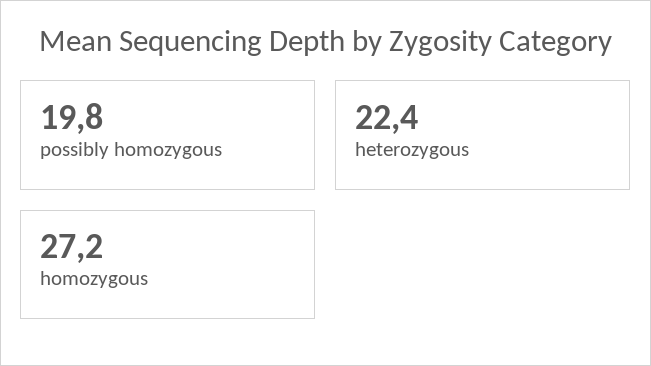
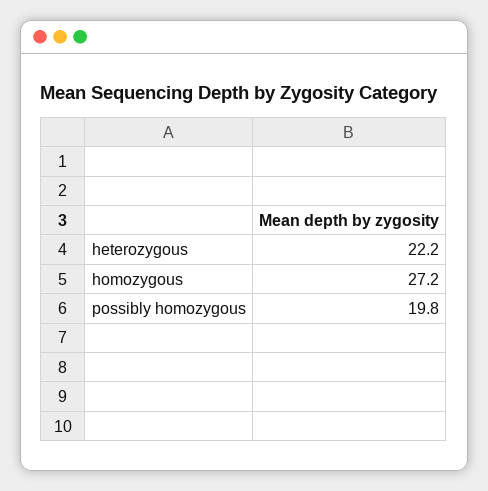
heterozygous: 22.4 -> 22.2

